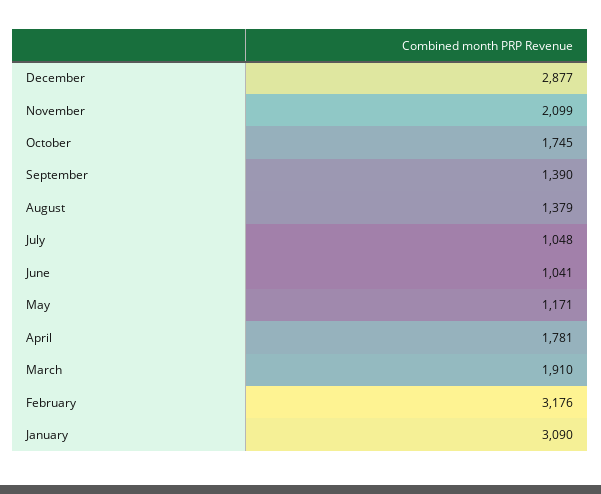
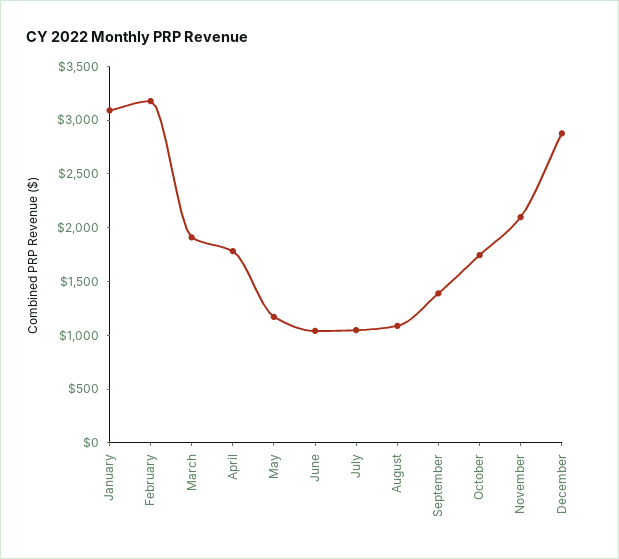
August: 1379 -> 1100

